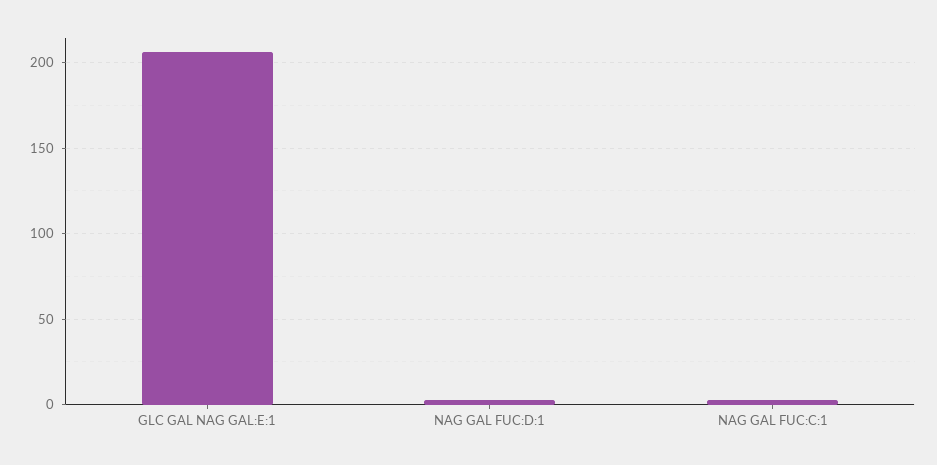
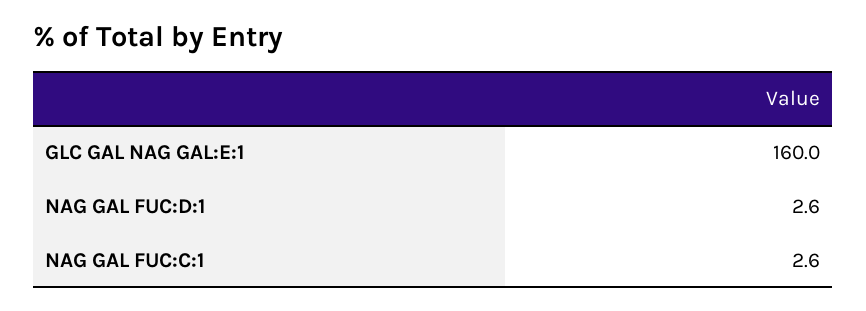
GLC GAL NAG GAL:E:1: 205 -> 160

